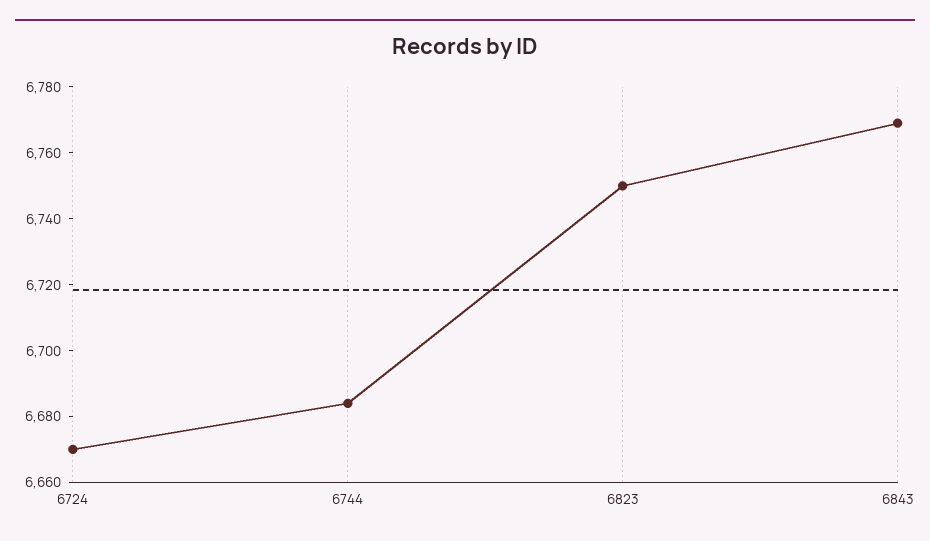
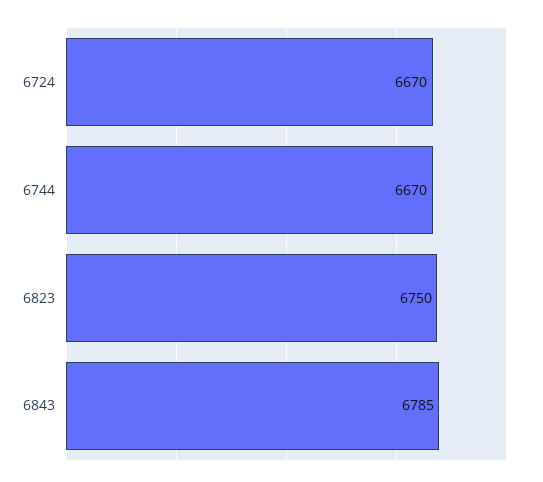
6744: 6685 -> 6670
6843: 6770 -> 6785

